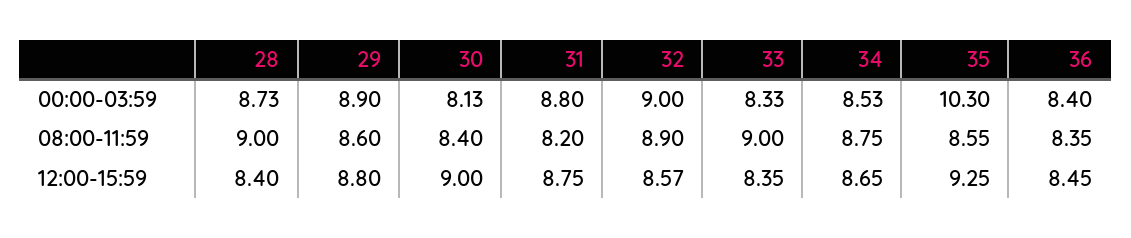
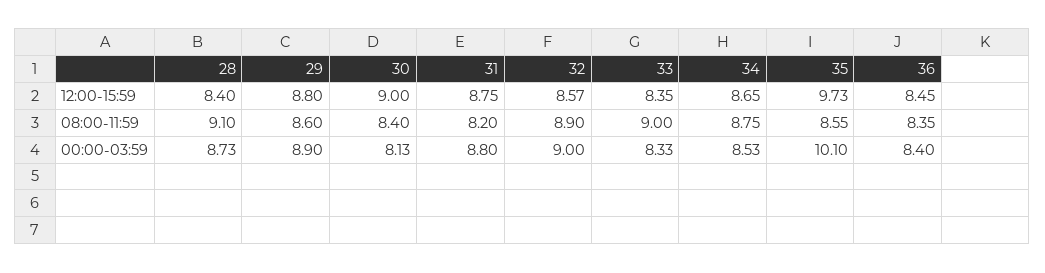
35, 00:00-03:59: 10.3 -> 10.1
28, 08:00-11:59: 9 -> 9.1
35, 12:00-15:59: 9.25 -> 9.73

